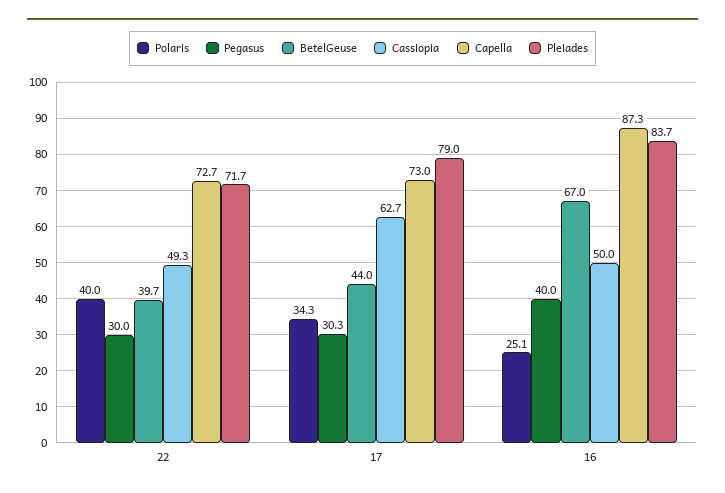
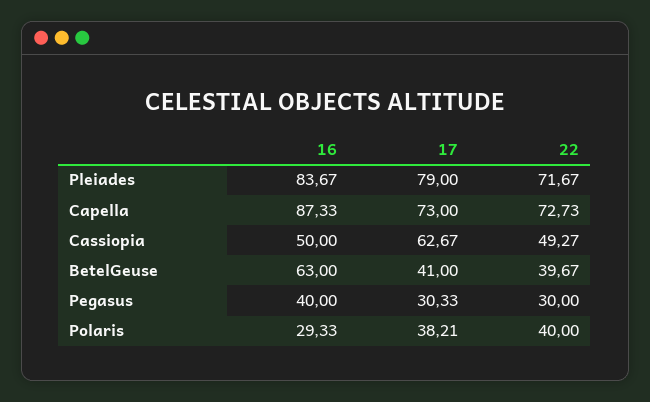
Polaris, 17: 34.3 -> 38.21
BetelGeuse, 17: 44 -> 41
Polaris, 16: 25.1 -> 29.33
BetelGeuse, 16: 67 -> 63

